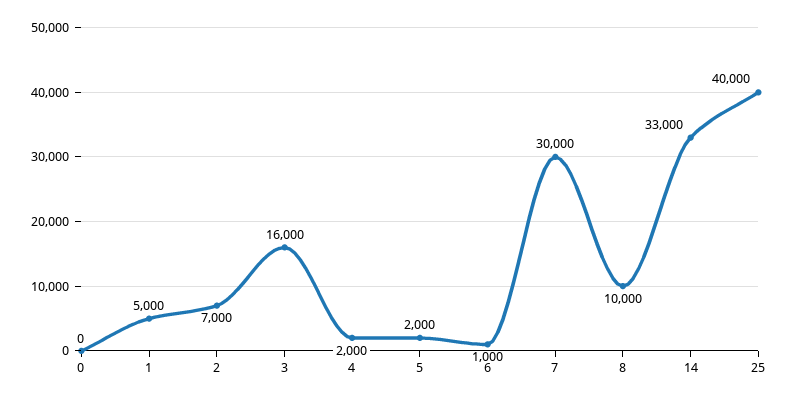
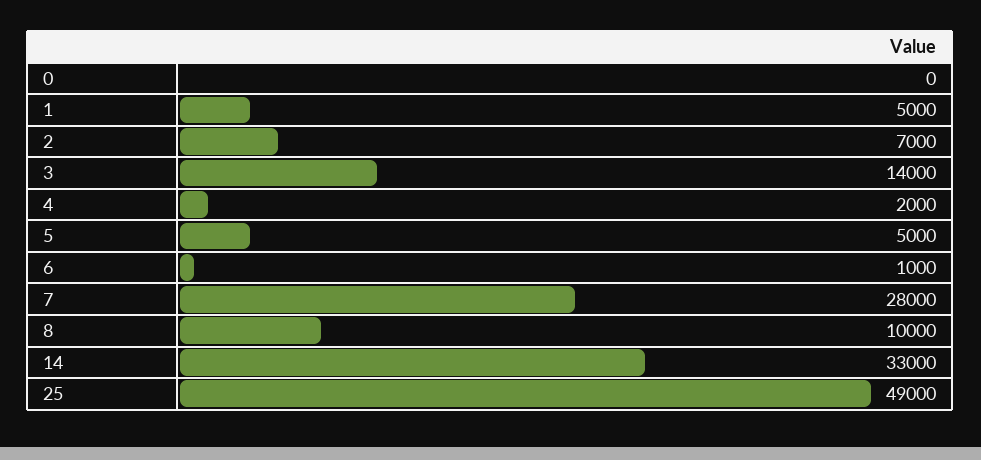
3: 16000 -> 14000
5: 2000 -> 5000
7: 30000 -> 28000
25: 40000 -> 49000

